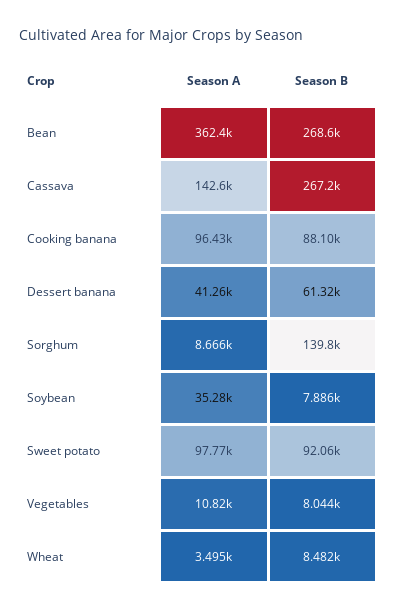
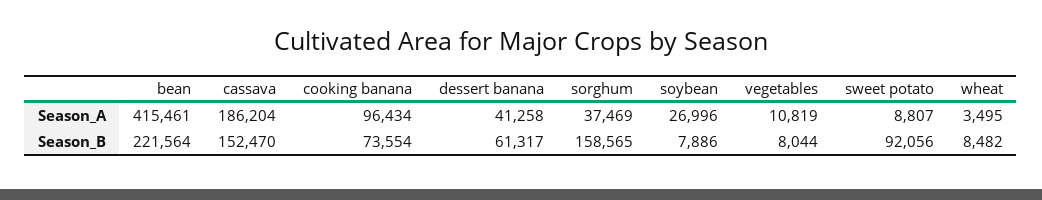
Season A, Bean: 362400 -> 415461
Season B, Bean: 268600 -> 221564
Season A, Cassava: 142600 -> 186204
Season B, Cassava: 267200 -> 152470
Season B, Cooking banana: 88100 -> 73554
Season A, Sorghum: 8666 -> 37469
Season B, Sorghum: 139800 -> 158565
Season A, Soybean: 35280 -> 26996
Season A, Sweet potato: 97770 -> 8807

